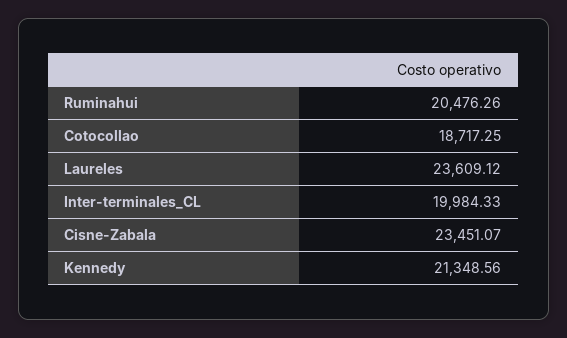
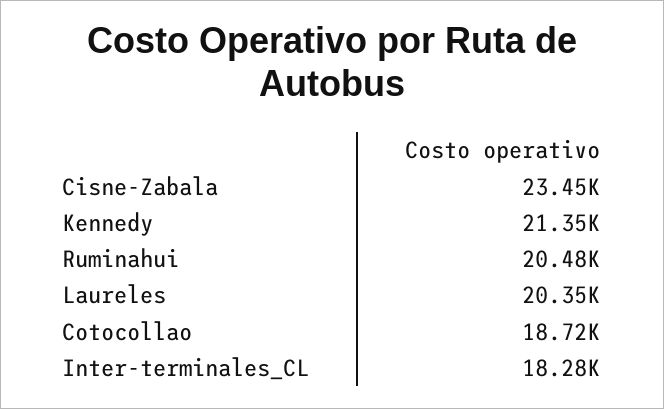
Laureles: 23609.12 -> 20350
Inter-terminales_CL: 19984.33 -> 18280

